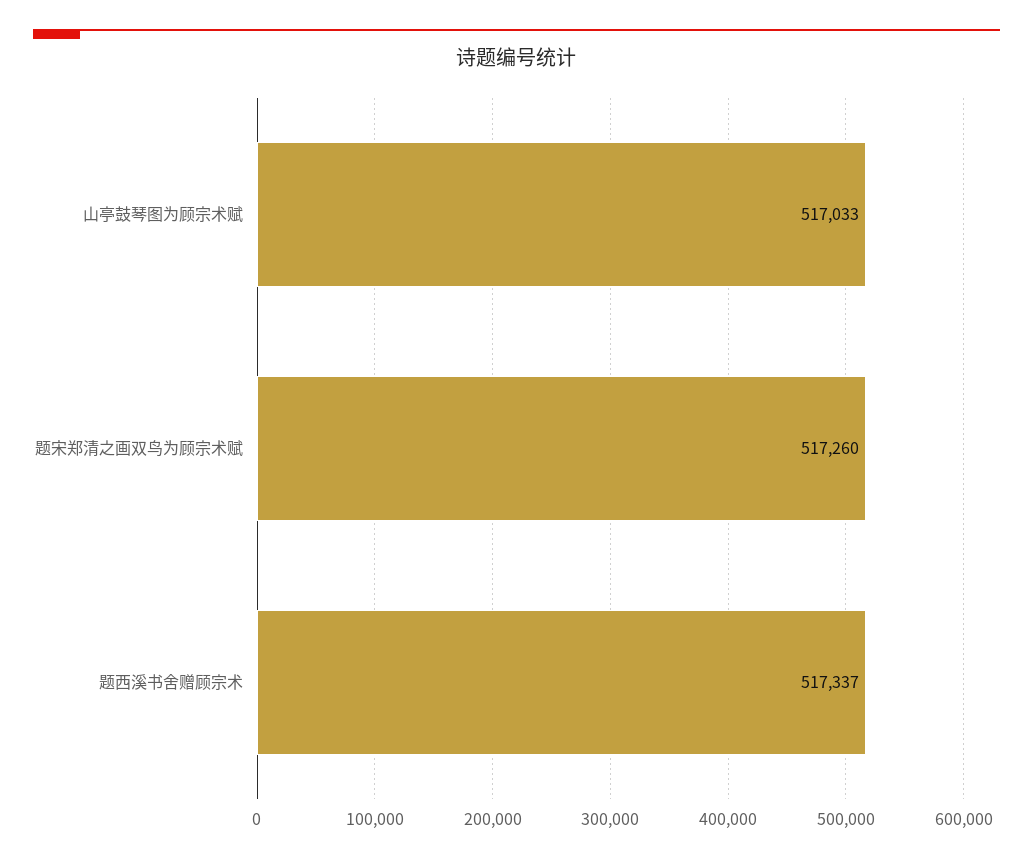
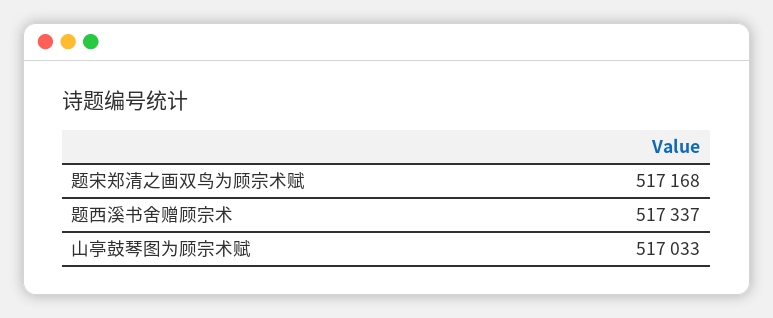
题宋郑清之画双鸟为顾宗术赋: 517260 -> 517168

